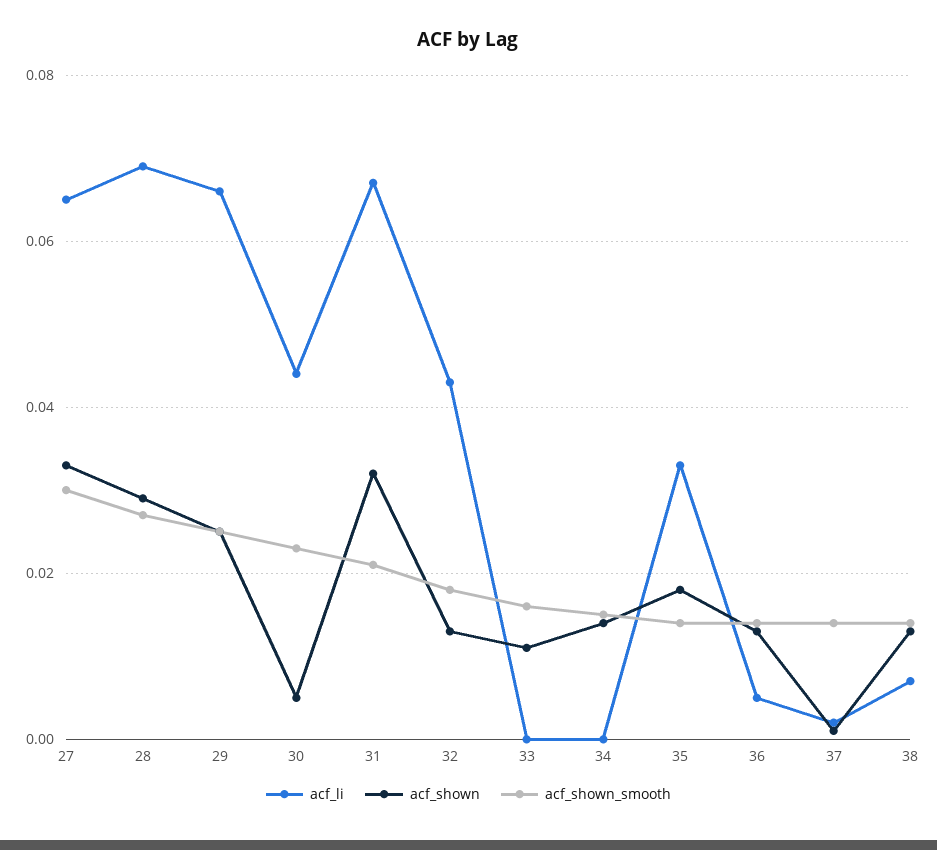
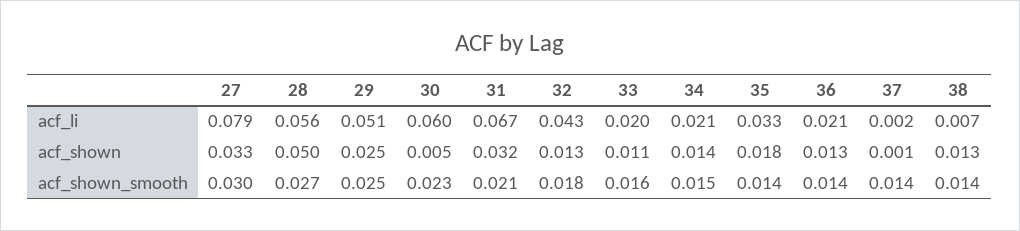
acf_li, 27: 0.065 -> 0.079
acf_li, 28: 0.07 -> 0.056
acf_shown, 28: 0.03 -> 0.05
acf_li, 29: 0.065 -> 0.051
acf_li, 30: 0.045 -> 0.06
acf_li, 33: 0 -> 0.02
acf_li, 34: 0 -> 0.021
acf_li, 36: 0.005 -> 0.021

